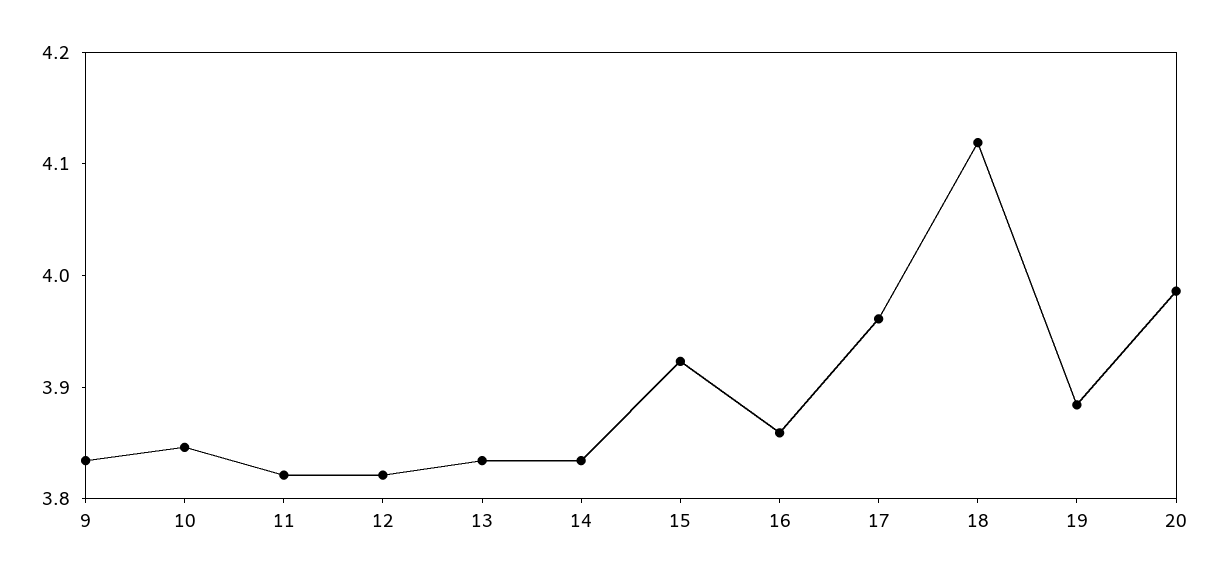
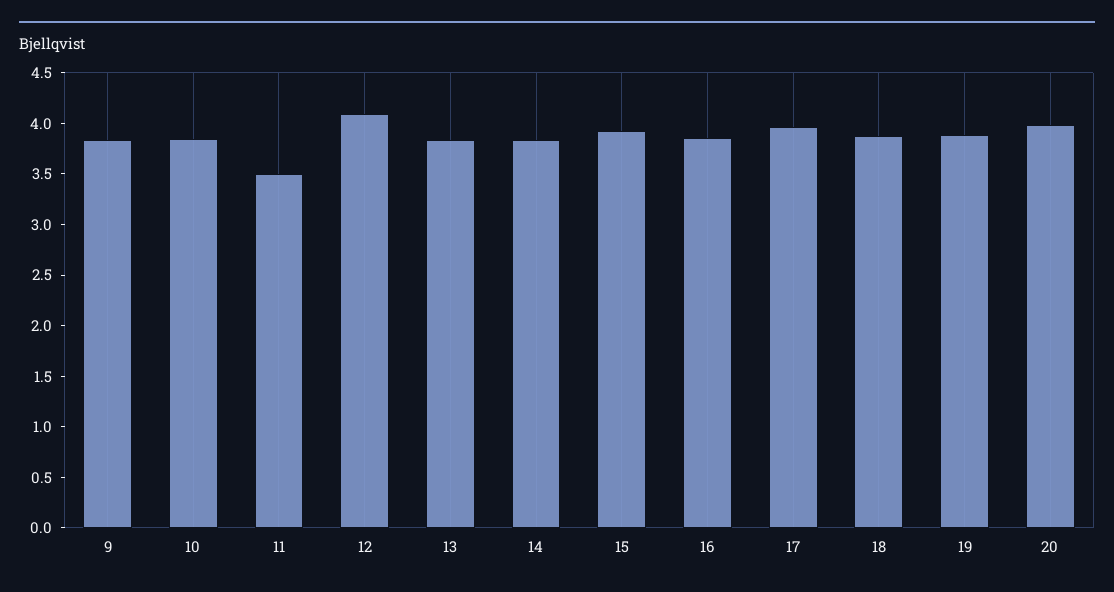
11: 3.82 -> 3.5
12: 3.82 -> 4.1
18: 4.12 -> 3.9

